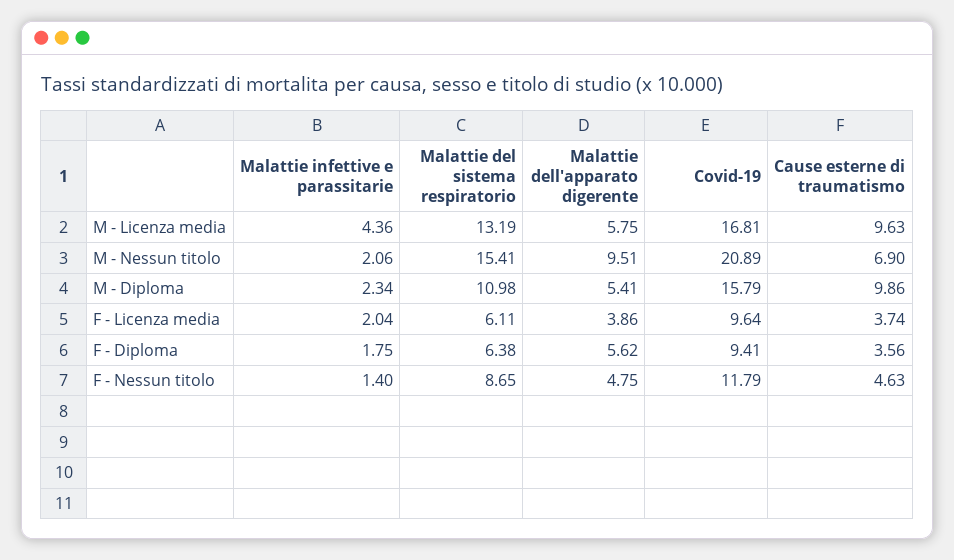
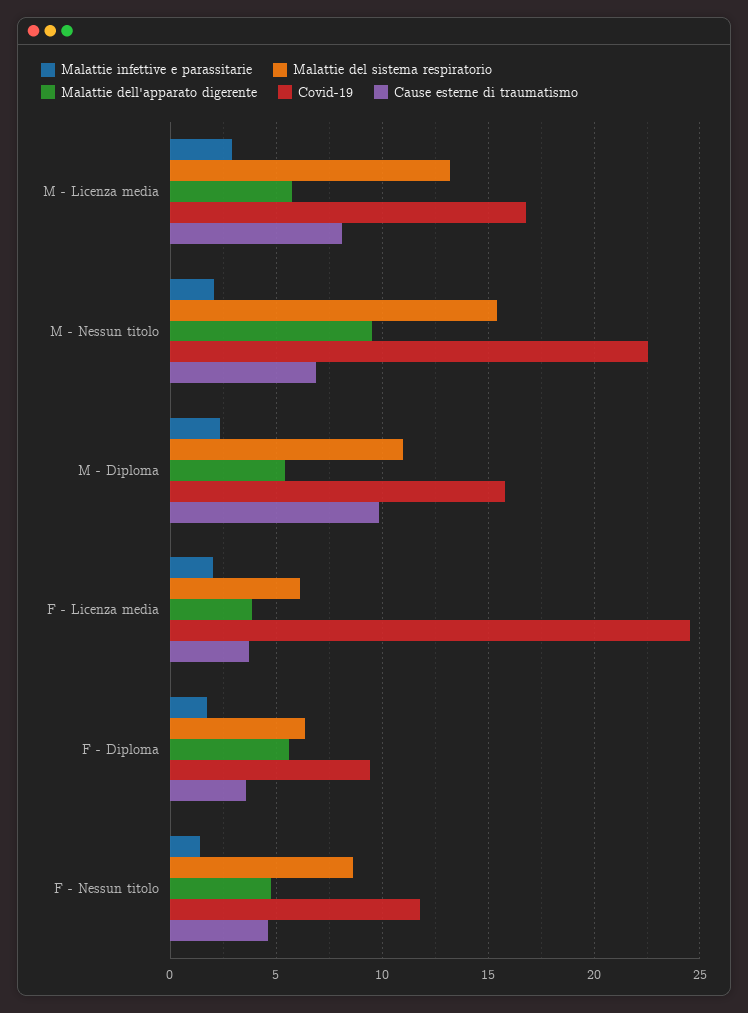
Malattie infettive e parassitarie, M - Licenza media: 4.36 -> 3
Cause esterne di traumatismo, M - Licenza media: 9.63 -> 8
Covid-19, M - Nessun titolo: 20.89 -> 22.5
Covid-19, F - Licenza media: 9.64 -> 24.5

